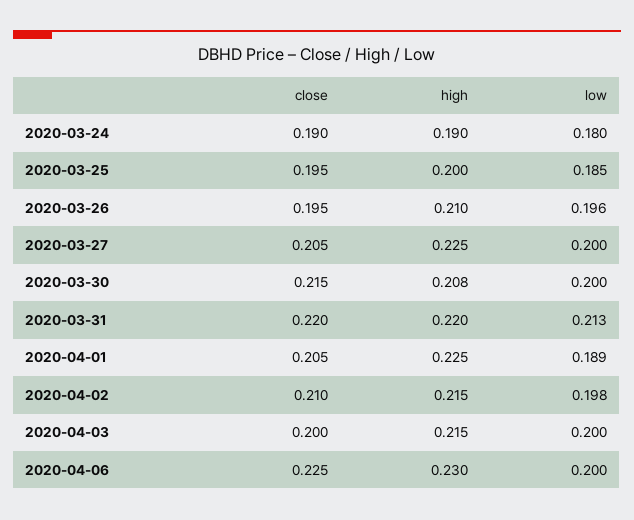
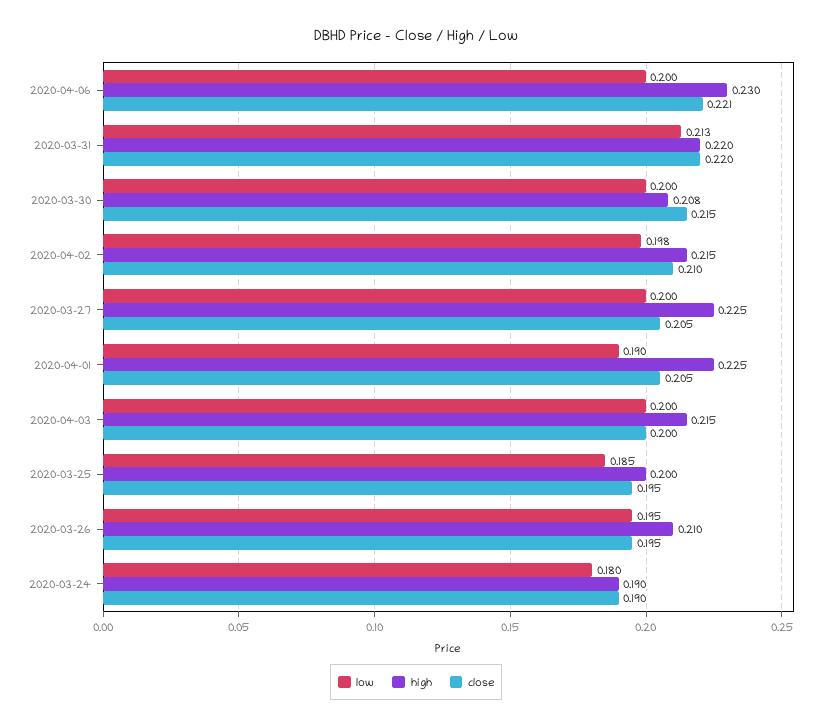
low, 2020-03-26: 0.196 -> 0.195
low, 2020-04-01: 0.189 -> 0.19
close, 2020-04-06: 0.225 -> 0.221

